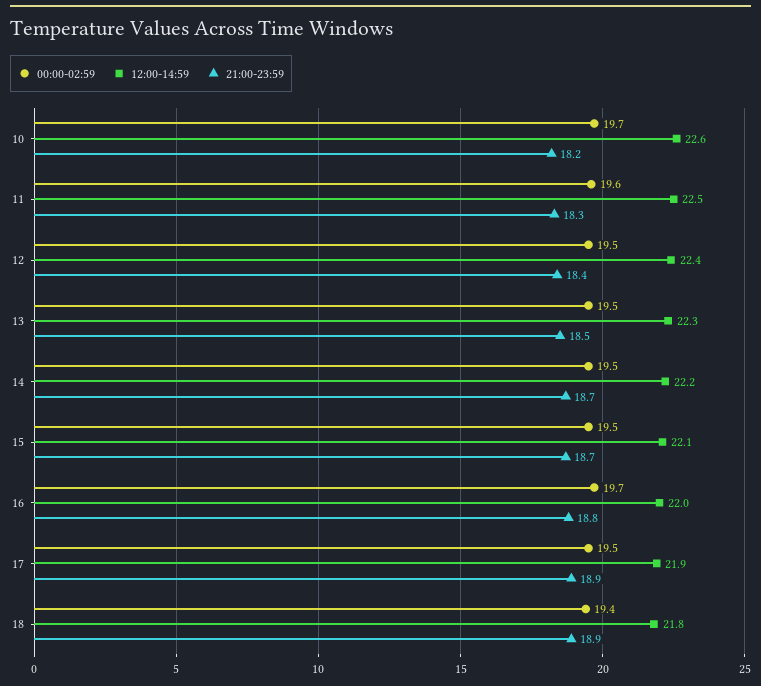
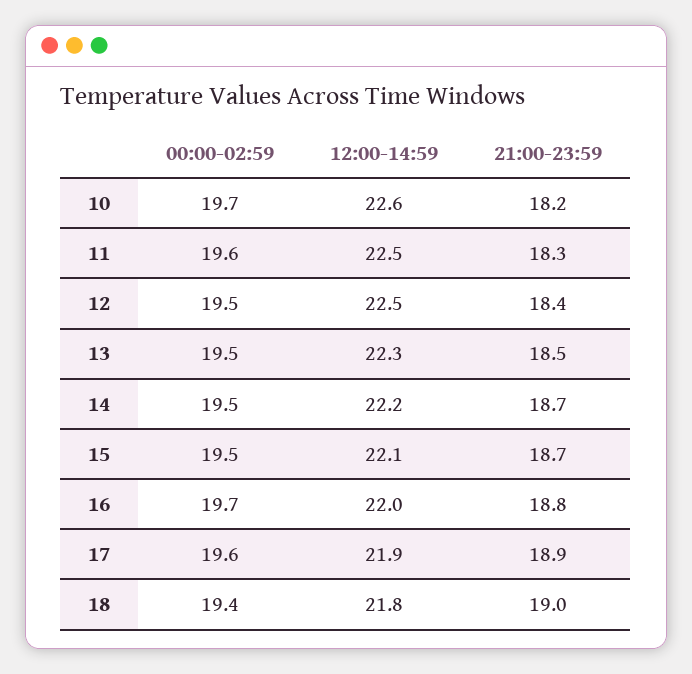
12:00-14:59, 12: 22.4 -> 22.5
00:00-02:59, 17: 19.5 -> 19.6
21:00-23:59, 18: 18.9 -> 19

